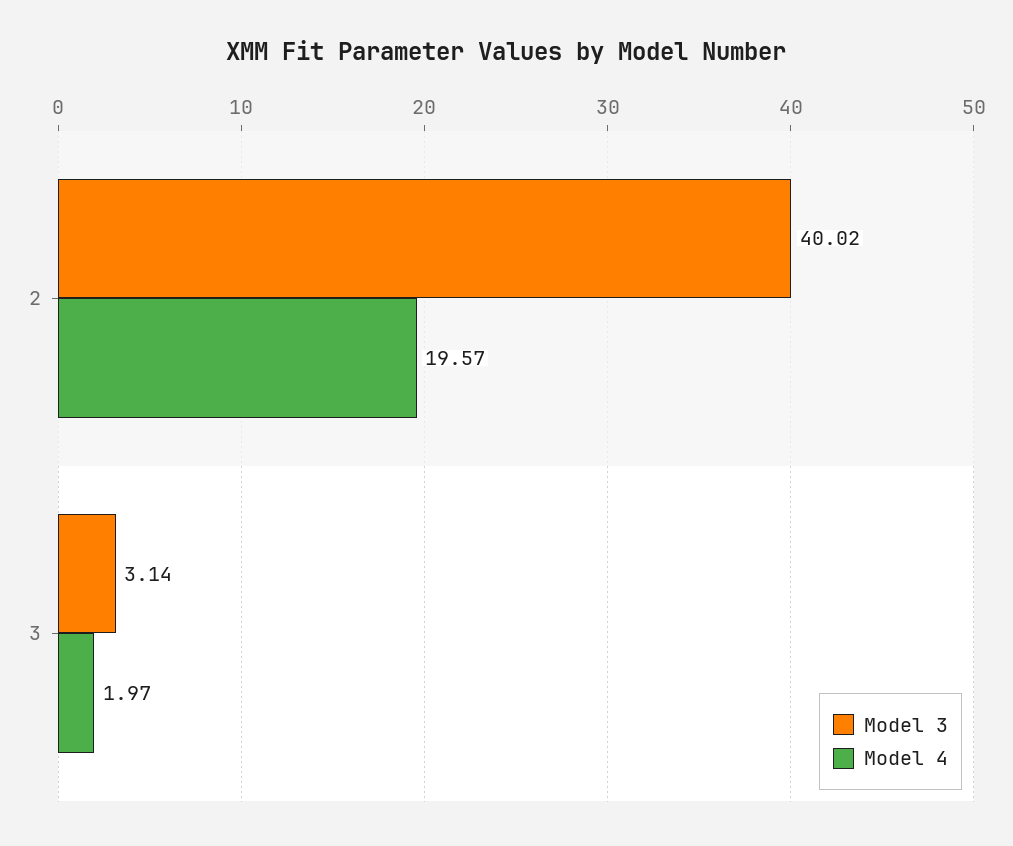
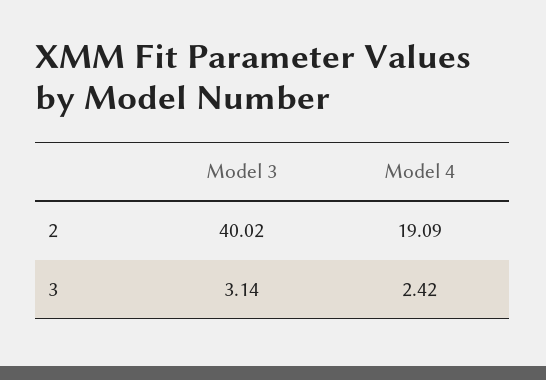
Model 4, 2: 19.57 -> 19.09
Model 4, 3: 1.97 -> 2.42

